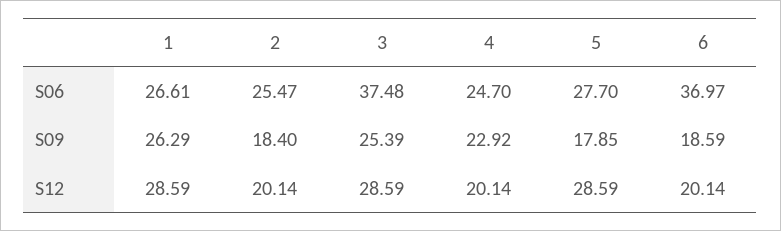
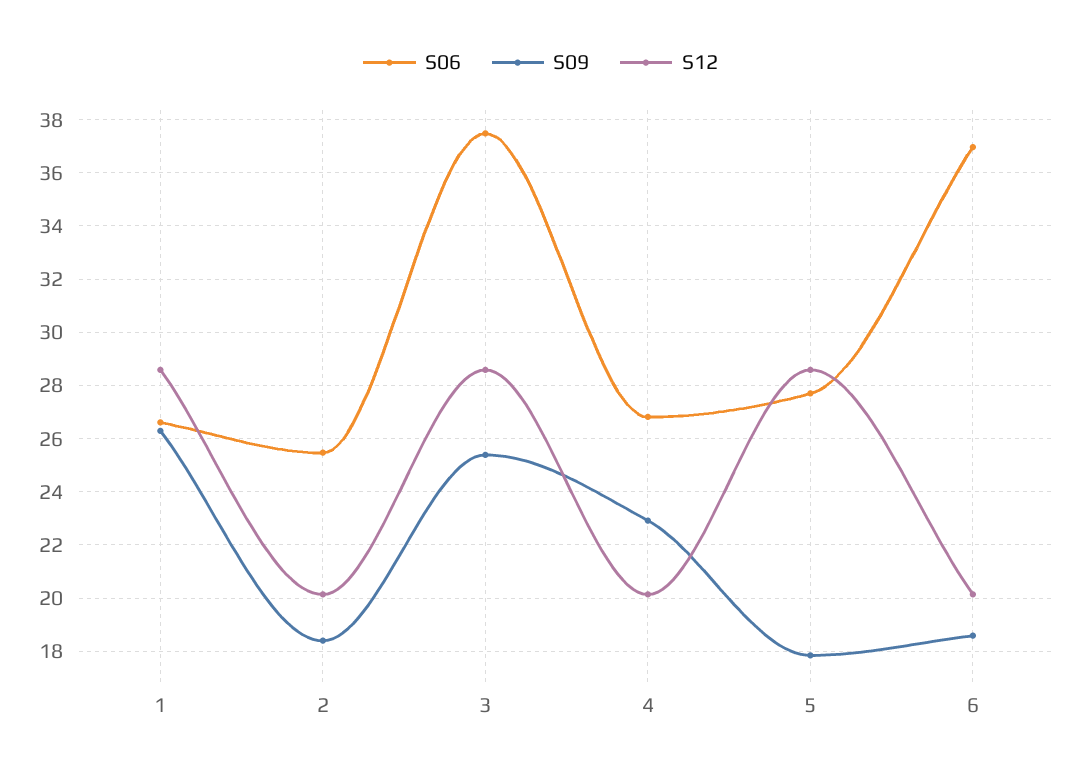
S06, 4: 24.7 -> 26.75

